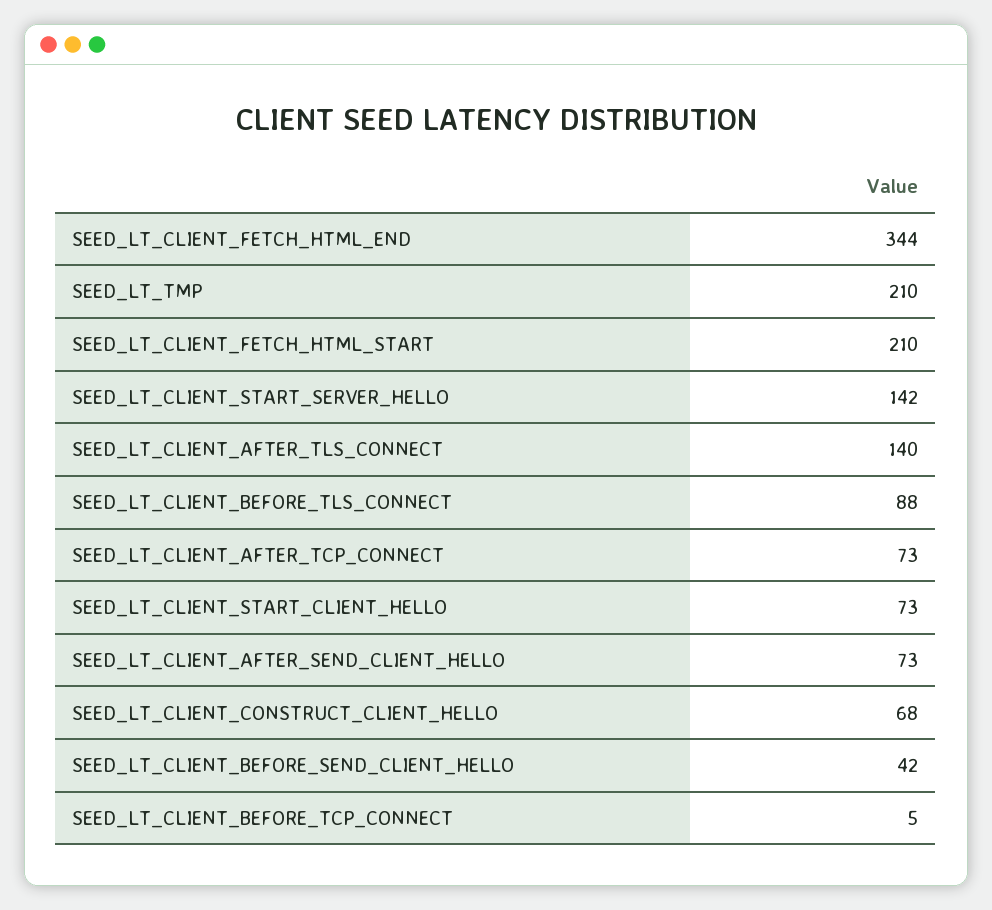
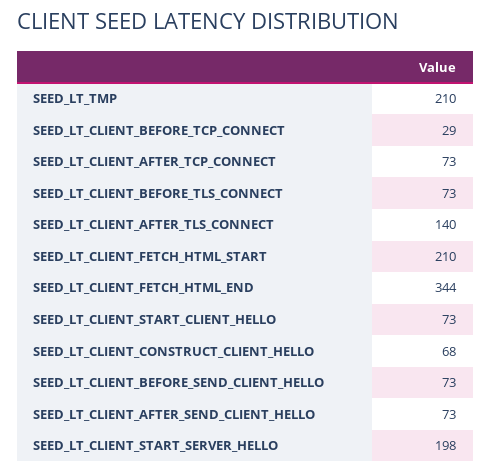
SEED_LT_CLIENT_START_SERVER_HELLO: 142 -> 198
SEED_LT_CLIENT_BEFORE_TLS_CONNECT: 88 -> 73
SEED_LT_CLIENT_BEFORE_SEND_CLIENT_HELLO: 42 -> 73
SEED_LT_CLIENT_BEFORE_TCP_CONNECT: 5 -> 29

